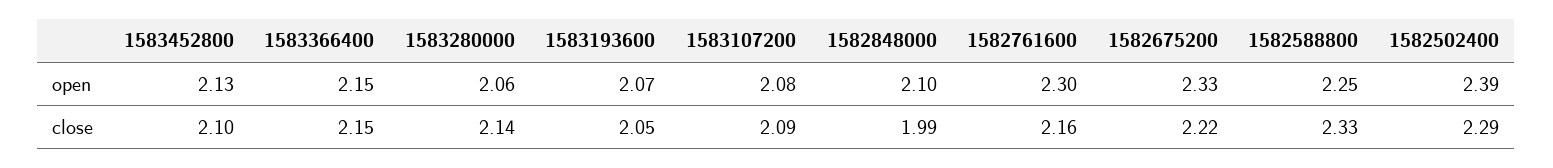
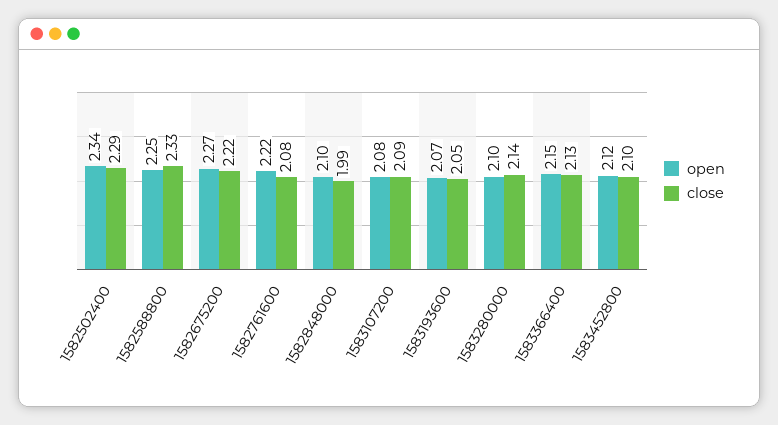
open, 1583452800: 2.13 -> 2.12
open, 1583280000: 2.06 -> 2.1
open, 1582761600: 2.3 -> 2.22
open, 1582675200: 2.33 -> 2.27
open, 1582502400: 2.39 -> 2.34
close, 1583366400: 2.15 -> 2.13
close, 1582761600: 2.16 -> 2.08

